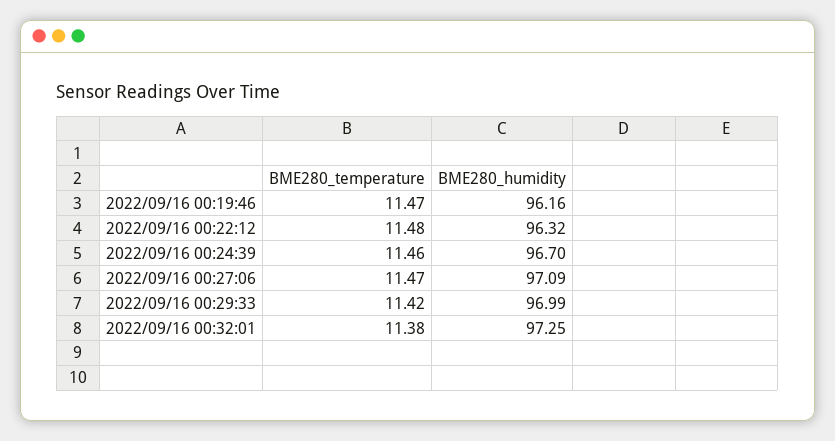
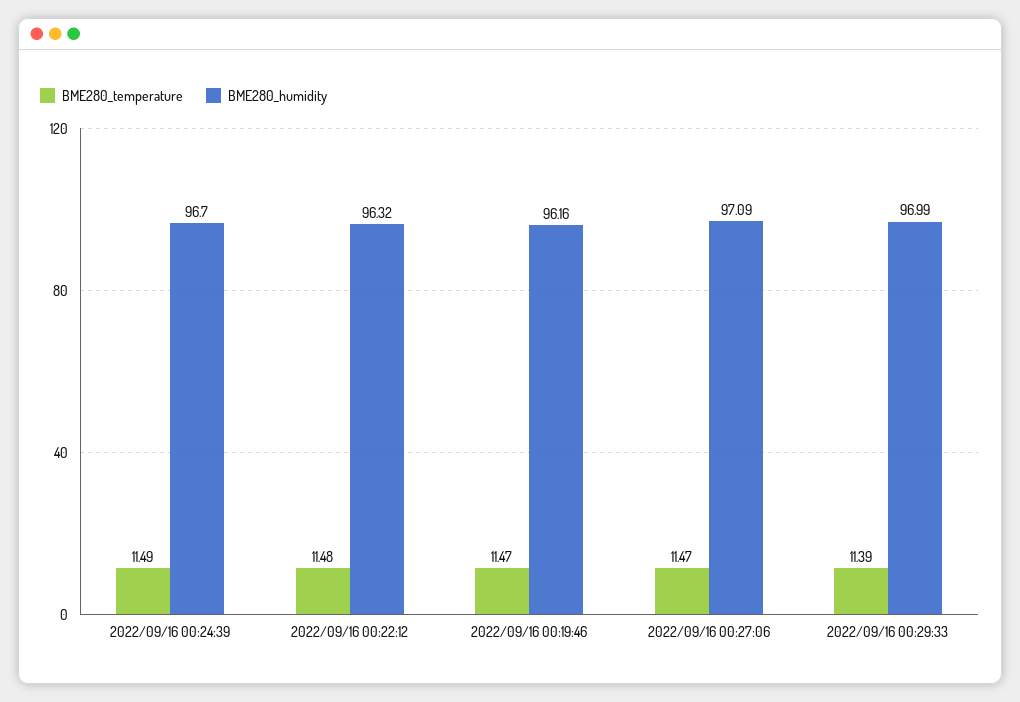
BME280_temperature, 2022/09/16 00:24:39: 11.46 -> 11.49
BME280_temperature, 2022/09/16 00:29:33: 11.42 -> 11.39
BME280_temperature, 2022/09/16 00:32:01: 11.38 -> none
BME280_humidity, 2022/09/16 00:32:01: 97.25 -> none

